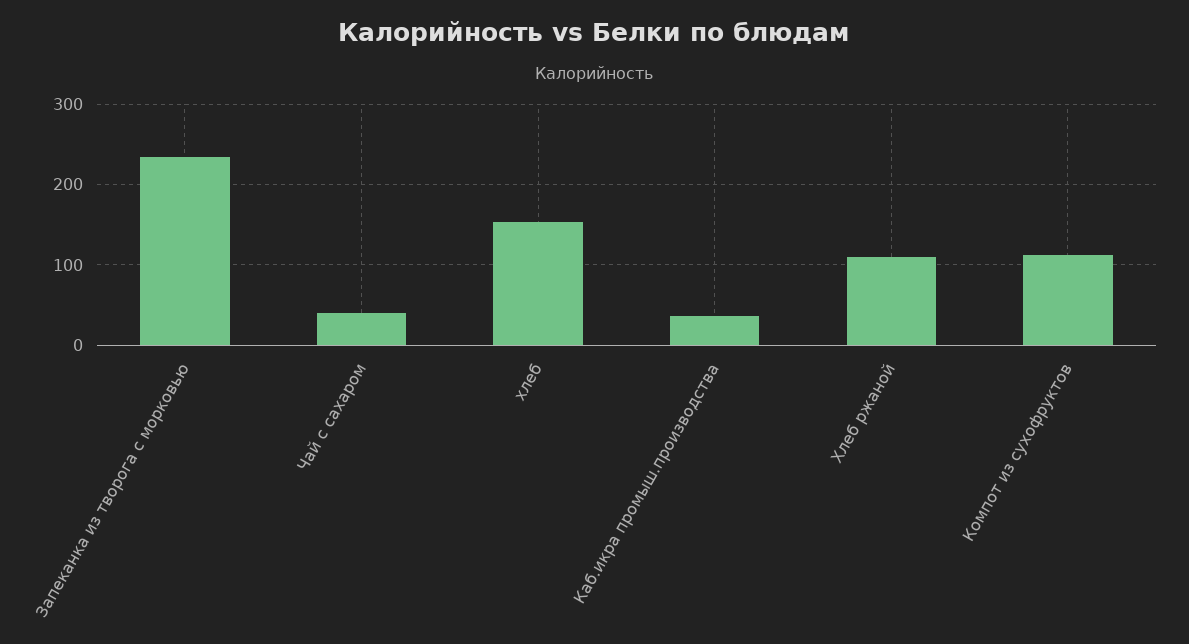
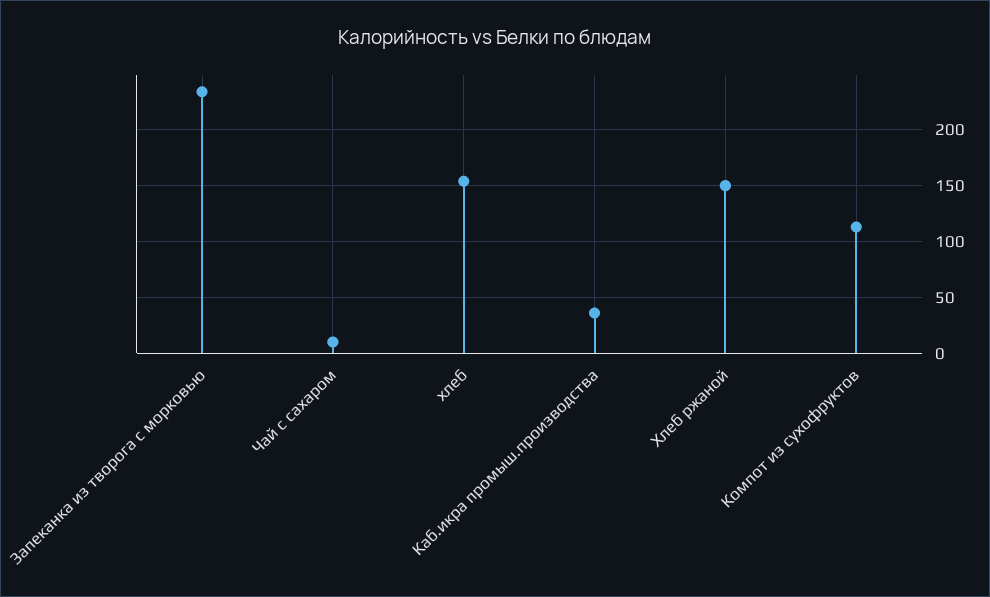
Чай с сахаром: 40 -> 10
Хлеб ржаной: 110 -> 150

